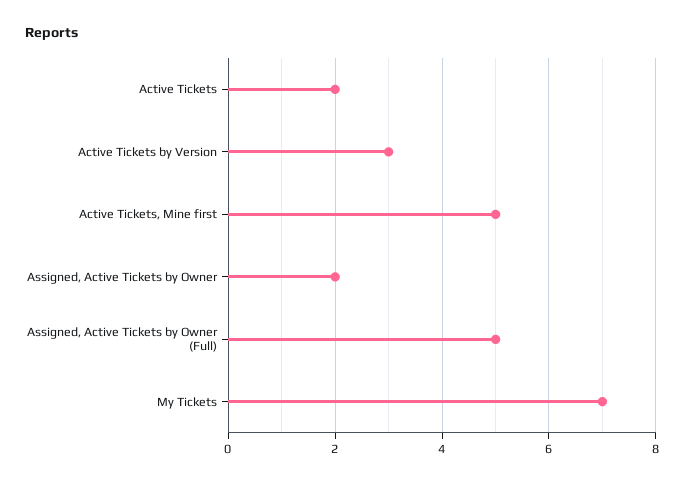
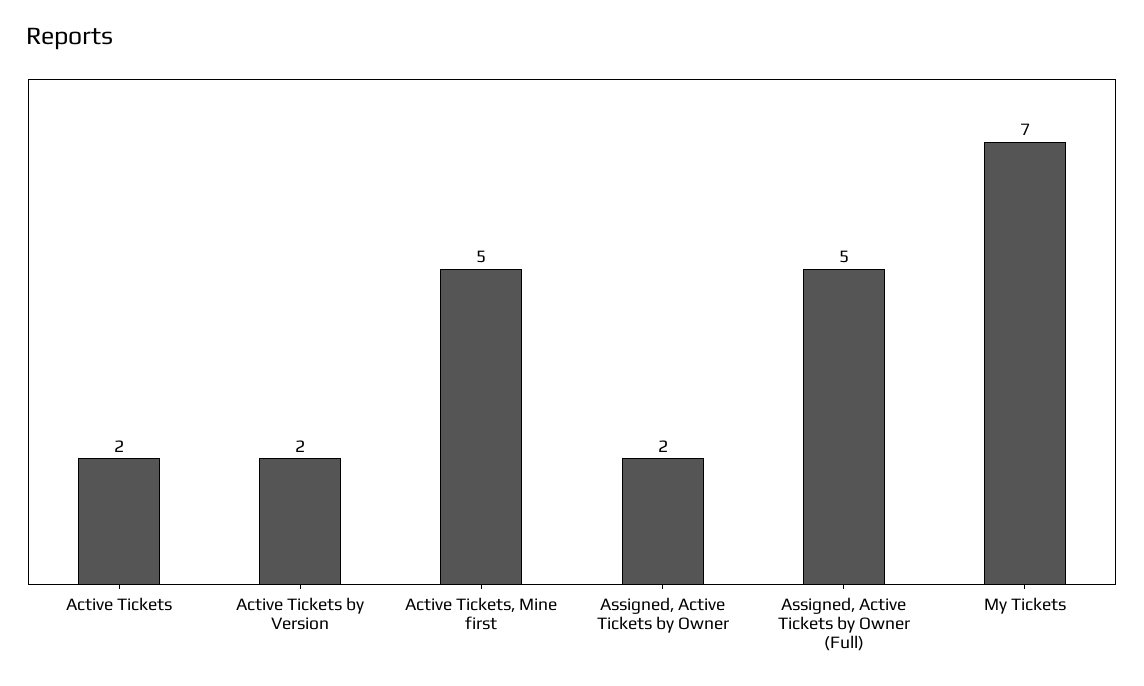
Active Tickets by Version: 3 -> 2

